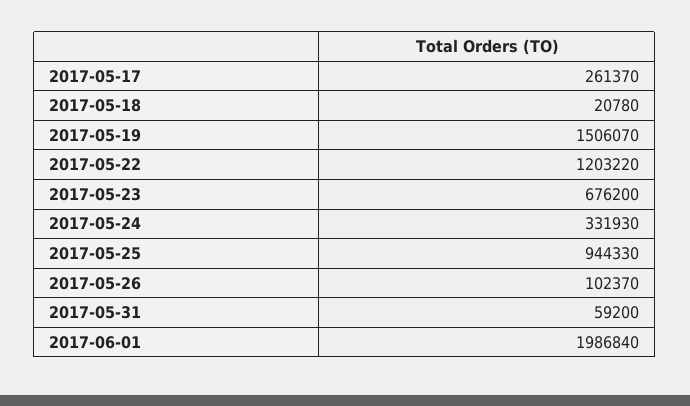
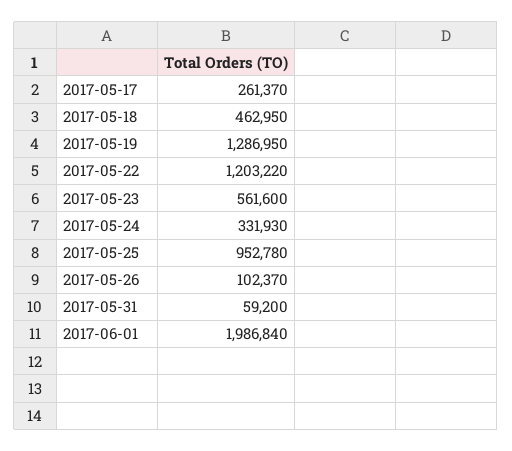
2017-05-18: 20780 -> 462950
2017-05-19: 1506070 -> 1286950
2017-05-23: 676200 -> 561600
2017-05-25: 944330 -> 952780

